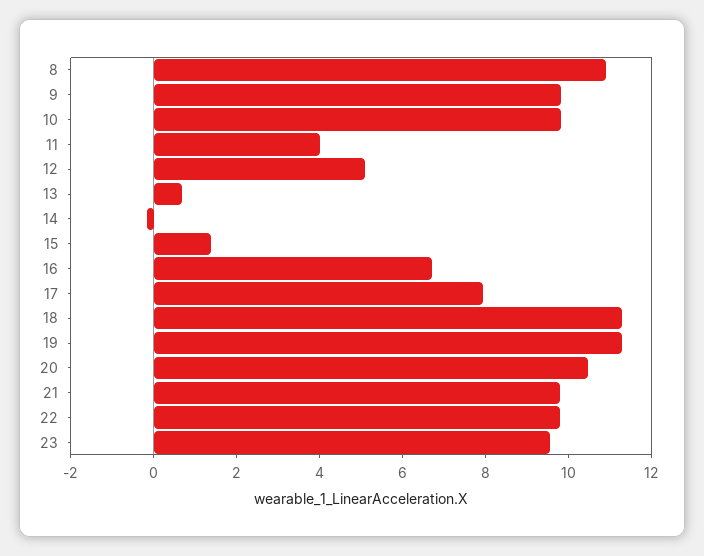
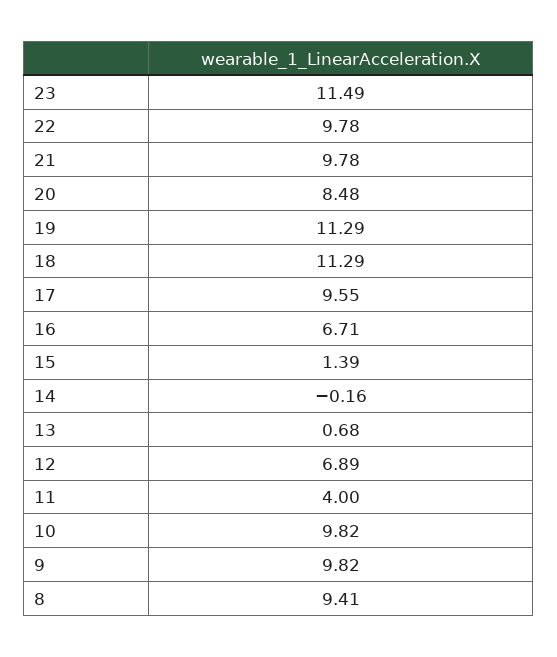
8: 11 -> 9.41
12: 5 -> 6.89
17: 8 -> 9.55
20: 10.5 -> 8.48
23: 9.5 -> 11.49

